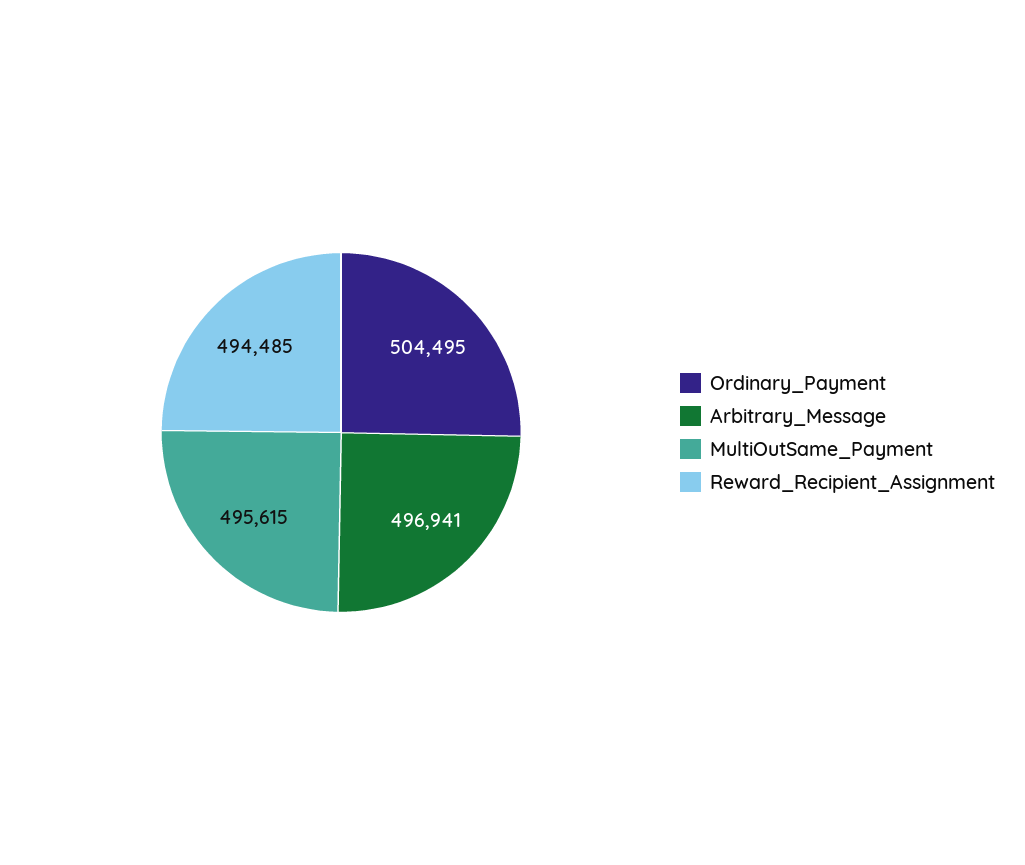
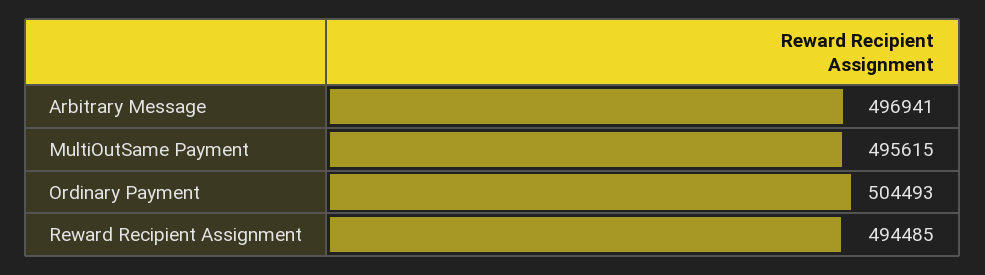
Ordinary_Payment: 504495 -> 504493

